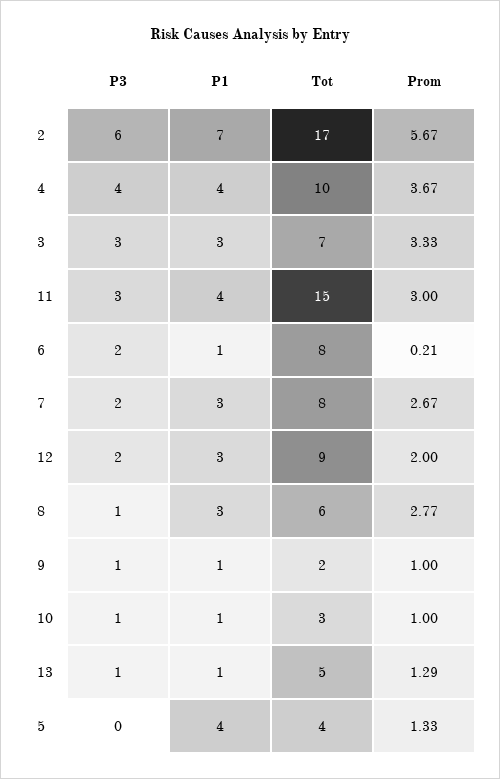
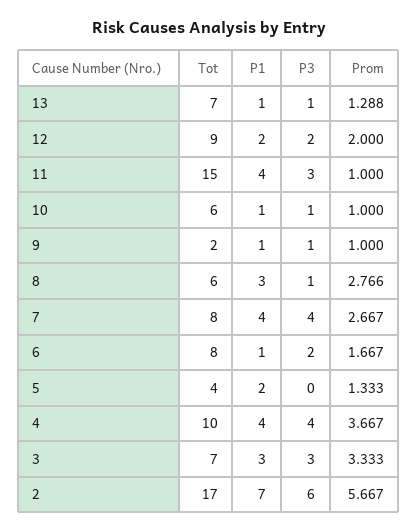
Prom, 11: 3 -> 1
Prom, 6: 0.21 -> 1.667
P3, 7: 2 -> 4
P1, 7: 3 -> 4
P1, 12: 3 -> 2
Tot, 10: 3 -> 6
Tot, 13: 5 -> 7
P1, 5: 4 -> 2

